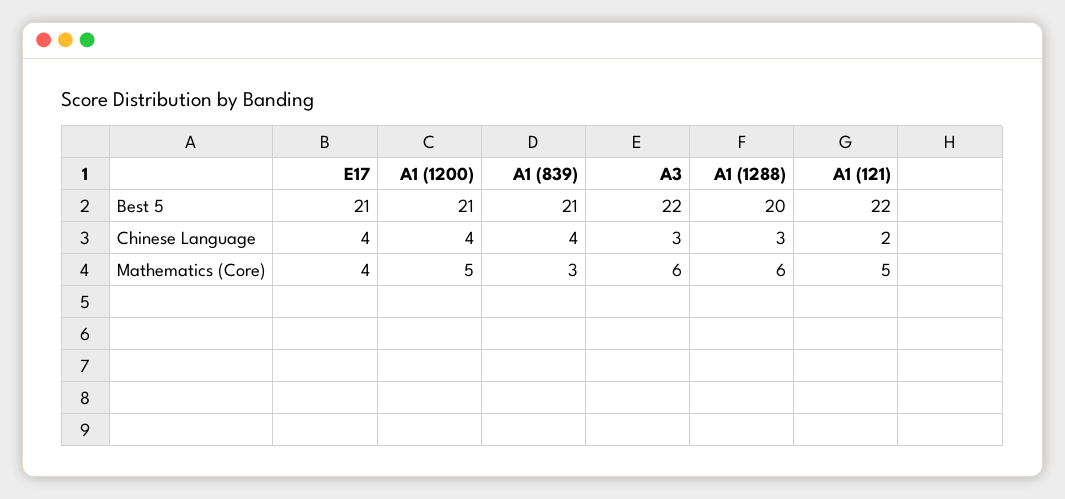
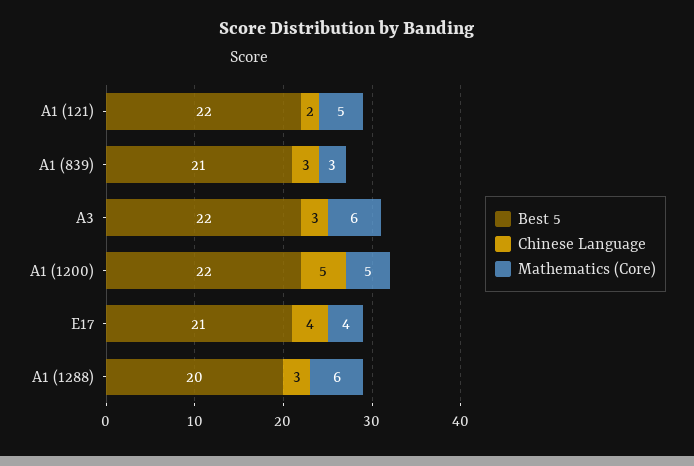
Best 5, A1 (1200): 21 -> 22
Chinese Language, A1 (1200): 4 -> 5
Chinese Language, A1 (839): 4 -> 3

